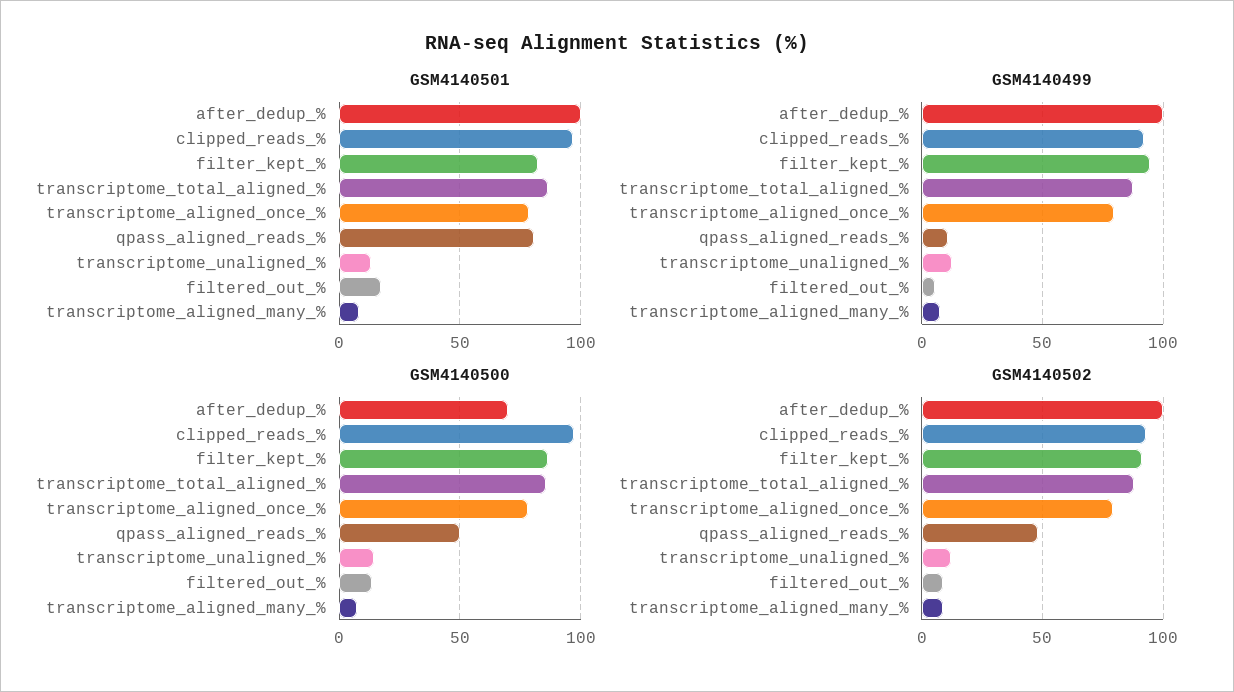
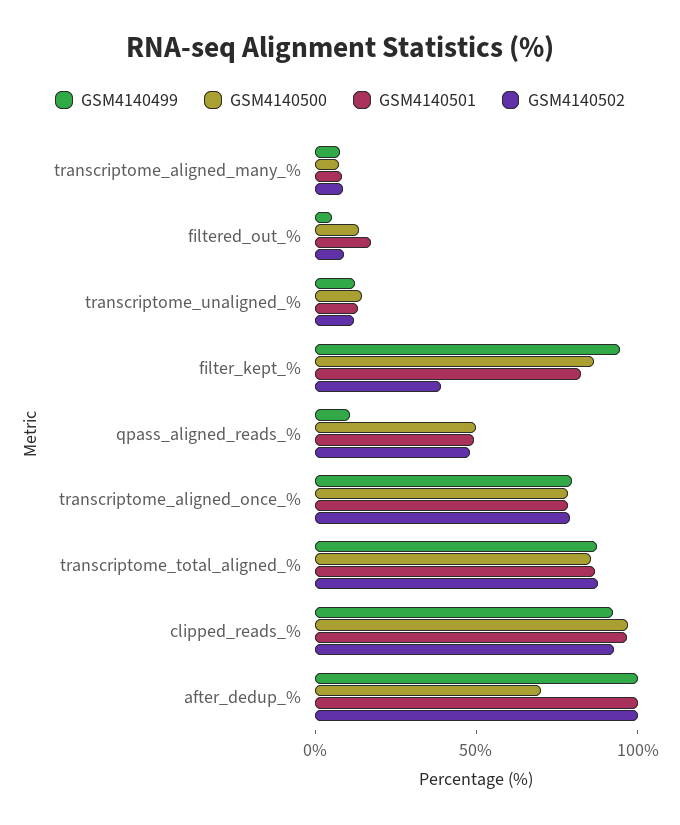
GSM4140501, qpass_aligned_reads_%: 80 -> 50
GSM4140502, filter_kept_%: 90 -> 40

